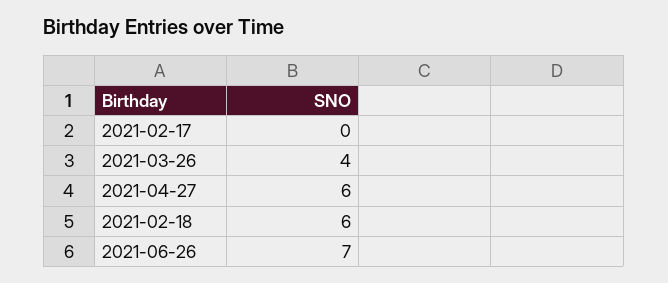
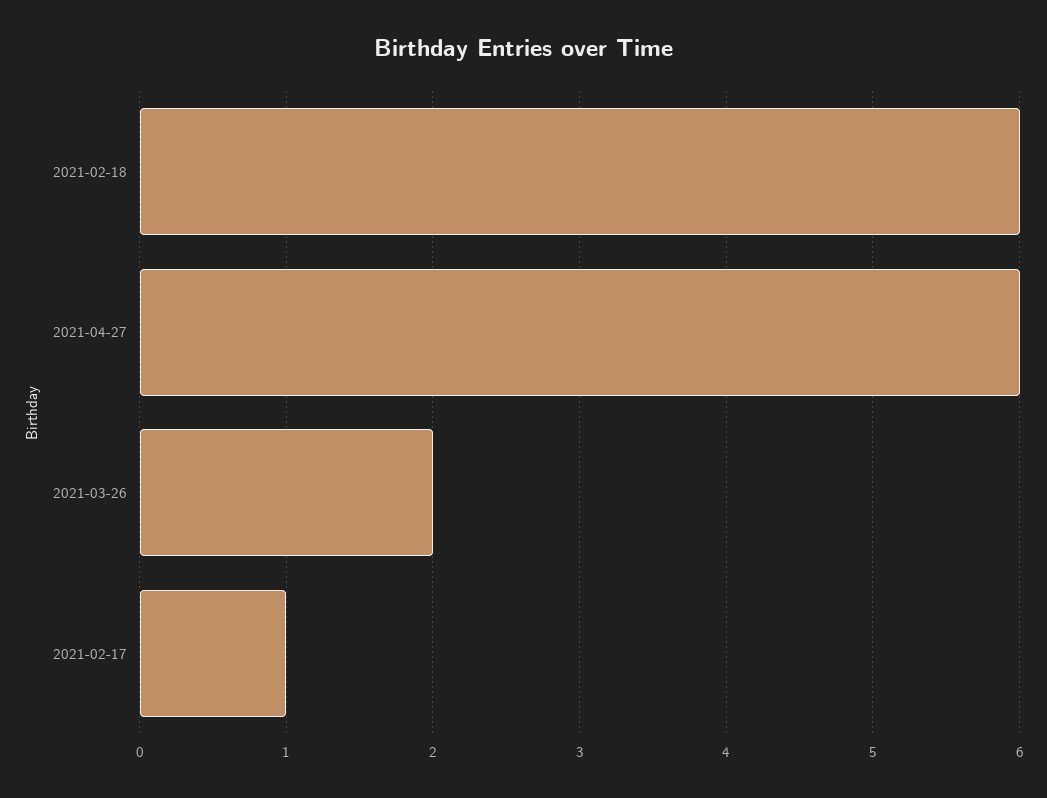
2021-02-17: 0 -> 1
2021-03-26: 4 -> 2
2021-06-26: 7 -> none

